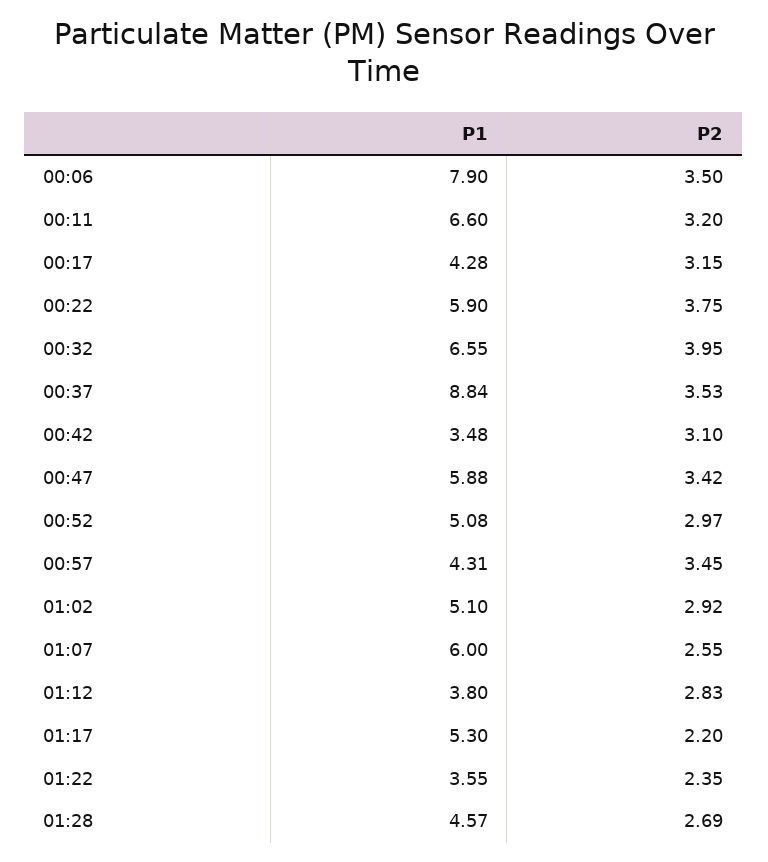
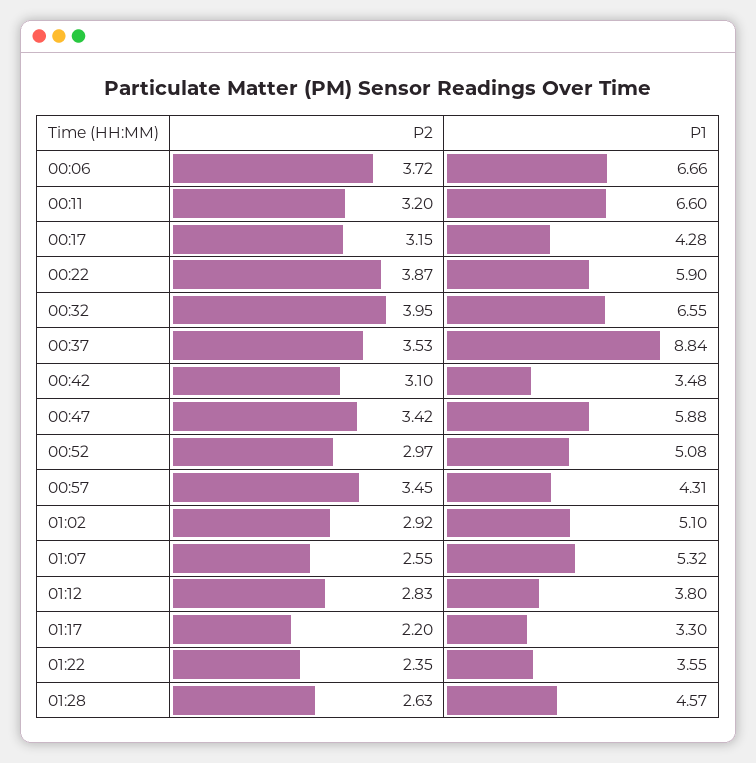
P1, 00:06: 7.9 -> 6.66
P2, 00:06: 3.5 -> 3.72
P2, 00:22: 3.75 -> 3.87
P1, 01:07: 6 -> 5.32
P1, 01:17: 5.3 -> 3.3
P2, 01:28: 2.69 -> 2.63

